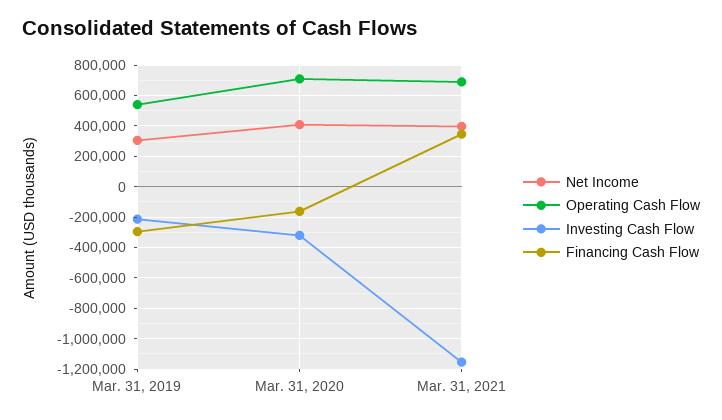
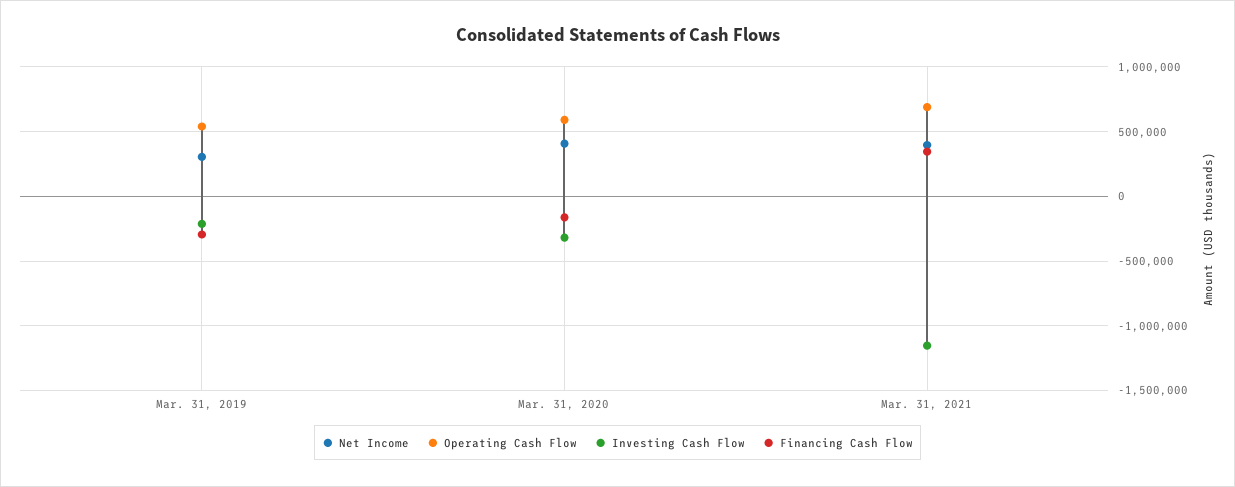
Operating Cash Flow, Mar. 31, 2020: 700000 -> 600000

